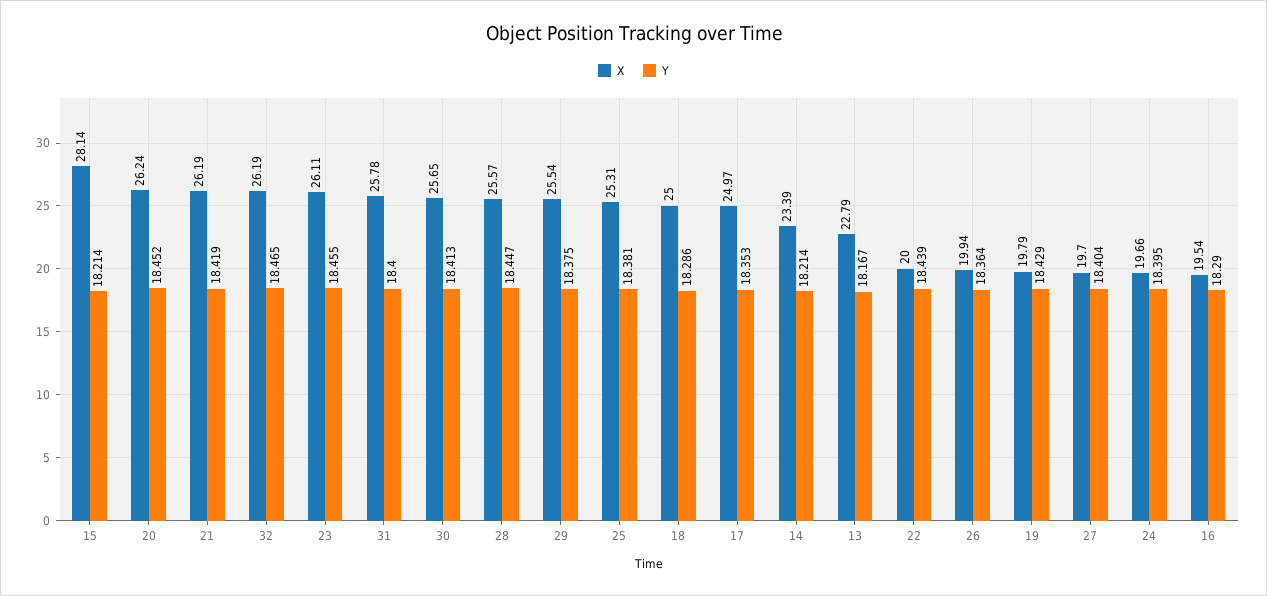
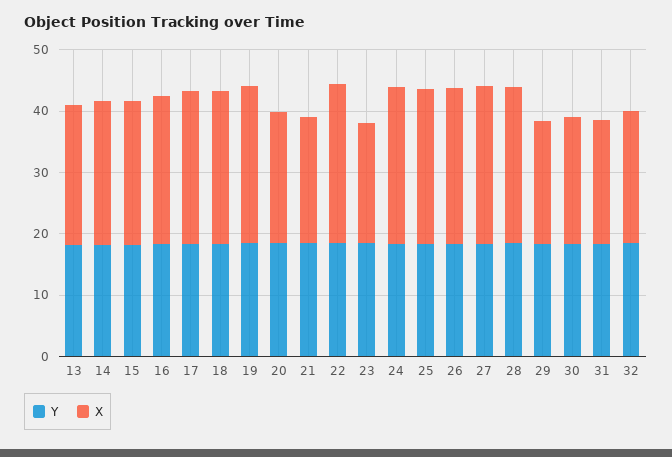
X, 15: 28.14 -> 24
X, 20: 26.24 -> 22
X, 21: 26.19 -> 20
X, 32: 26.19 -> 22
X, 23: 26.11 -> 20
X, 31: 25.78 -> 20
X, 30: 25.65 -> 20
X, 29: 25.54 -> 20
X, 22: 20 -> 26
X, 26: 19.94 -> 26
X, 19: 19.79 -> 26
X, 27: 19.7 -> 26
X, 24: 19.66 -> 26
X, 16: 19.54 -> 24

